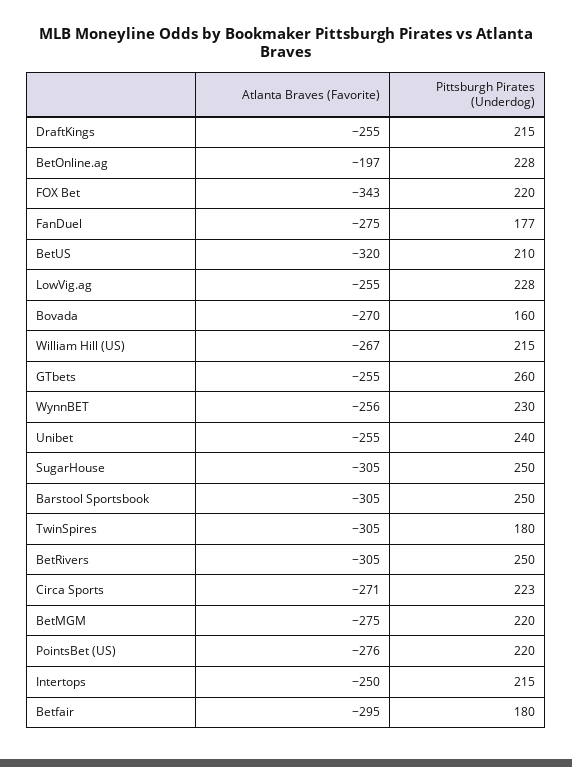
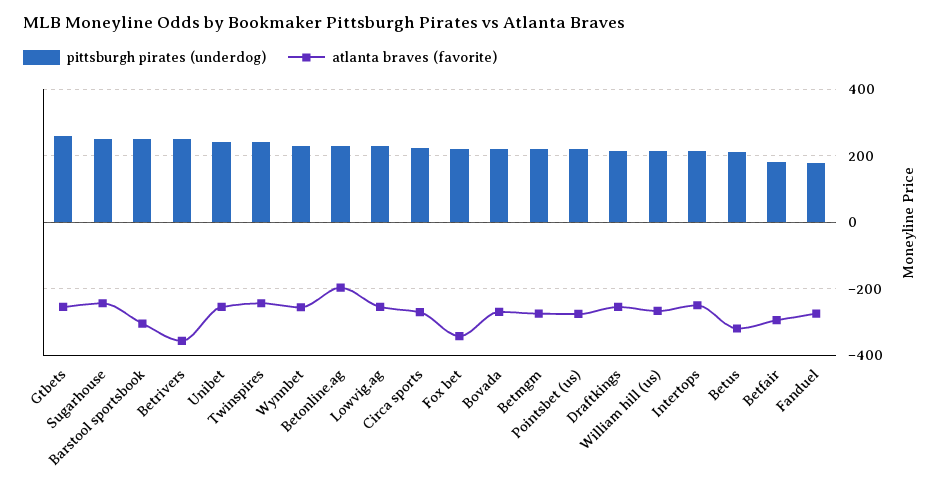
Pittsburgh Pirates (Underdog), Bovada: 160 -> 220
Atlanta Braves (Favorite), SugarHouse: -305 -> -240
Atlanta Braves (Favorite), TwinSpires: -305 -> -240
Pittsburgh Pirates (Underdog), TwinSpires: 180 -> 240
Atlanta Braves (Favorite), BetRivers: -305 -> -360

